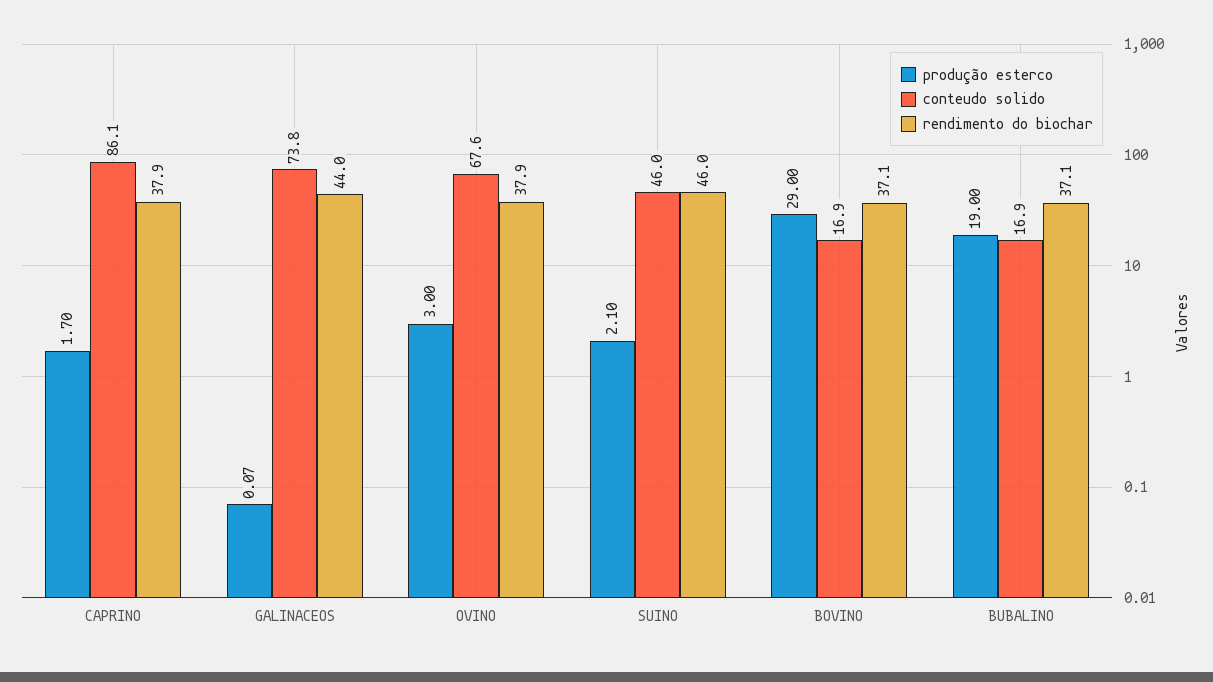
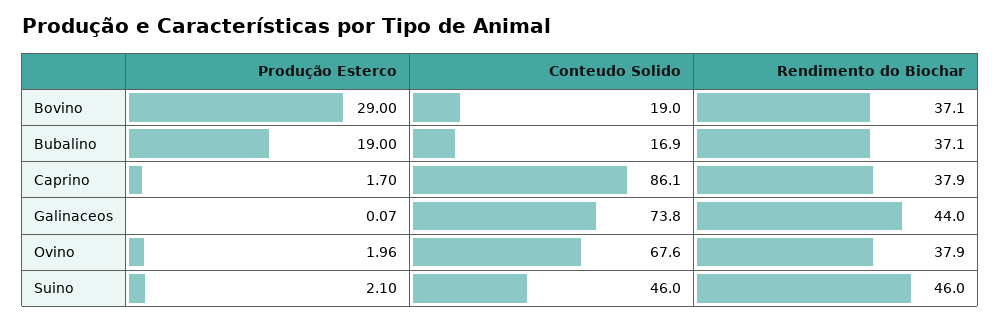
produção esterco, OVINO: 3 -> 1.96
conteudo solido, BOVINO: 16.9 -> 19

